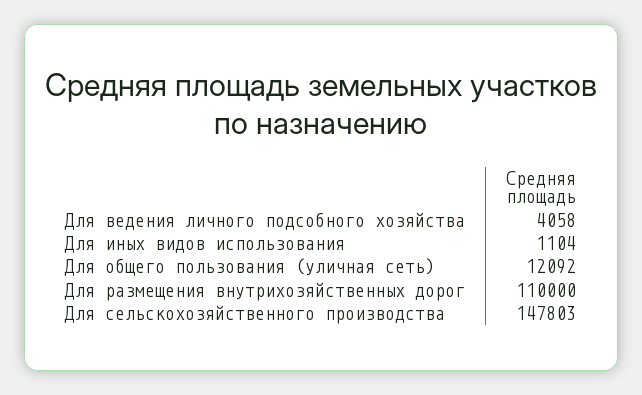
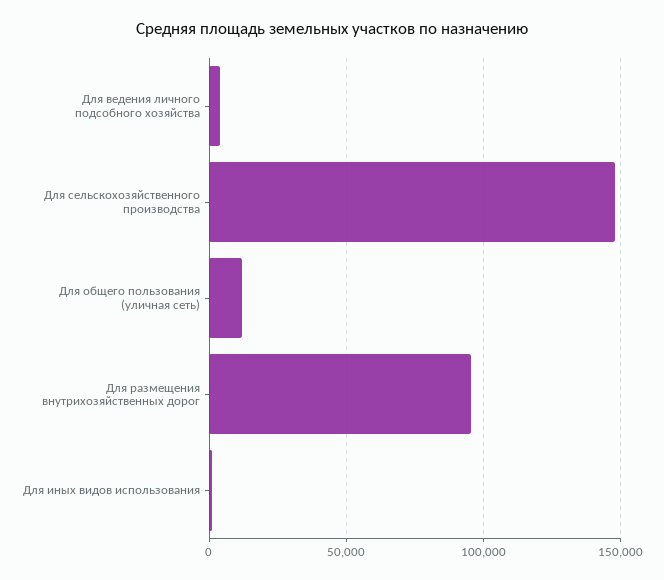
Для размещения внутрихозяйственных дорог: 110000 -> 95000

